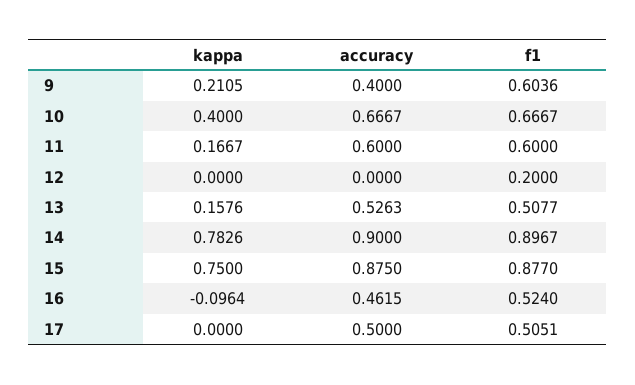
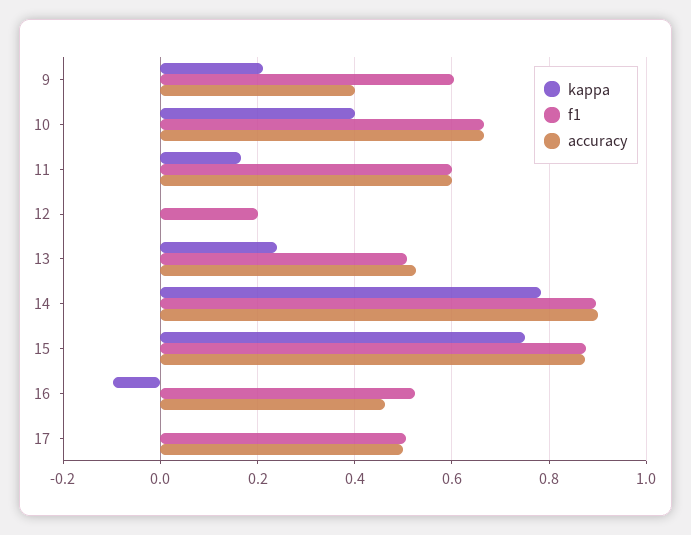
kappa, 13: 0.1576 -> 0.24

